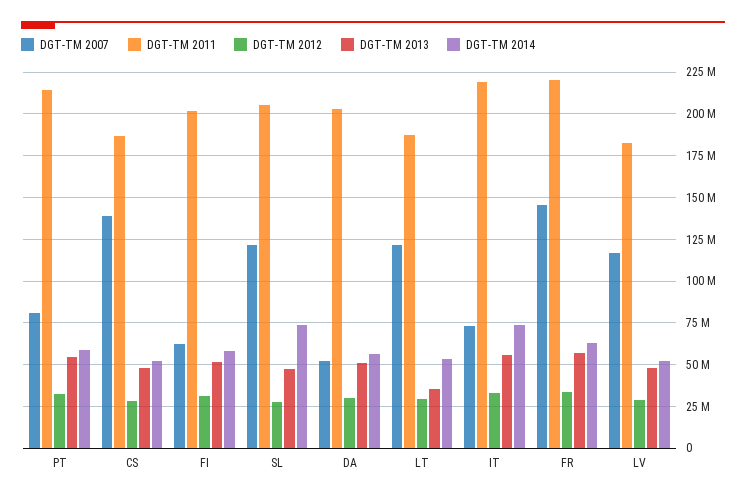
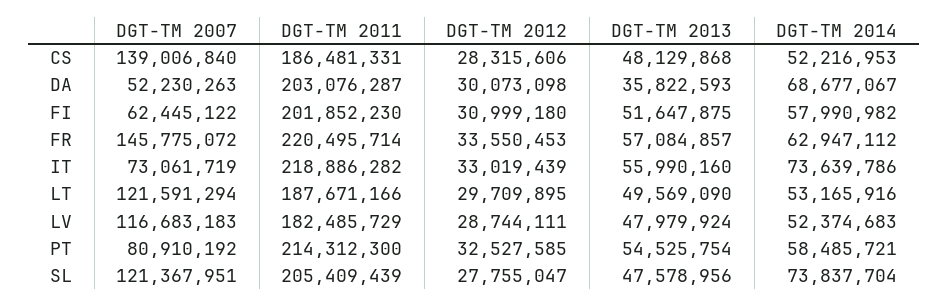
DGT-TM 2013, DA: 50000000 -> 35822593
DGT-TM 2014, DA: 55000000 -> 68677067
DGT-TM 2013, LT: 35000000 -> 49569090

